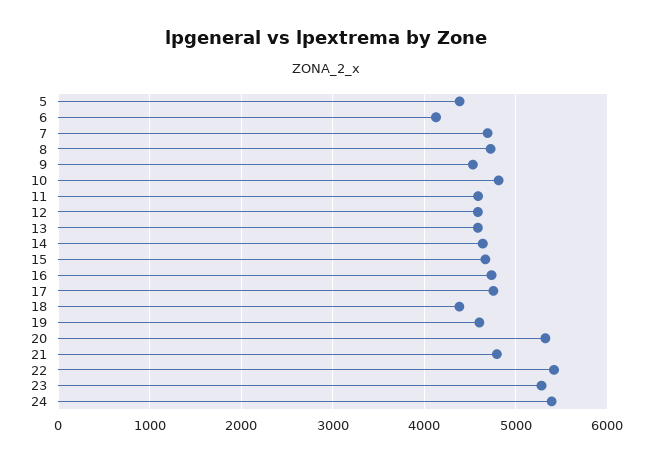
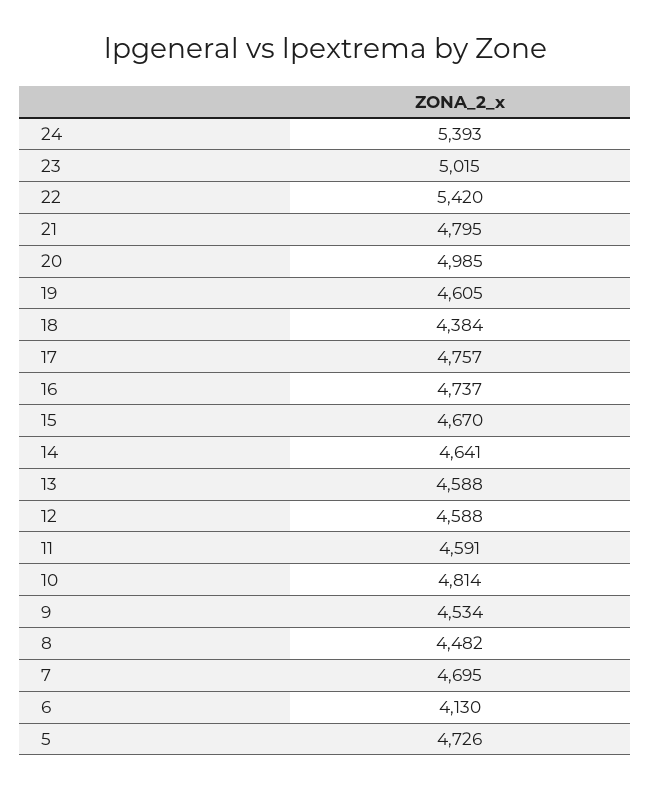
5: 4400 -> 4726
8: 4700 -> 4482
20: 5300 -> 4985
23: 5300 -> 5015

